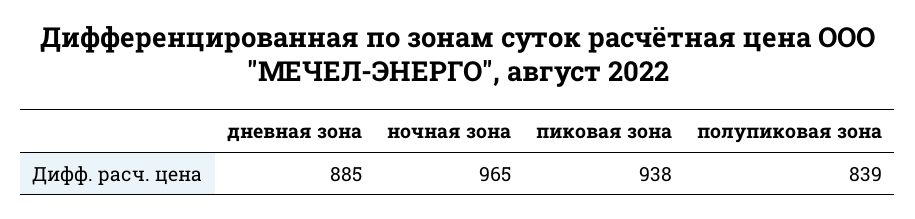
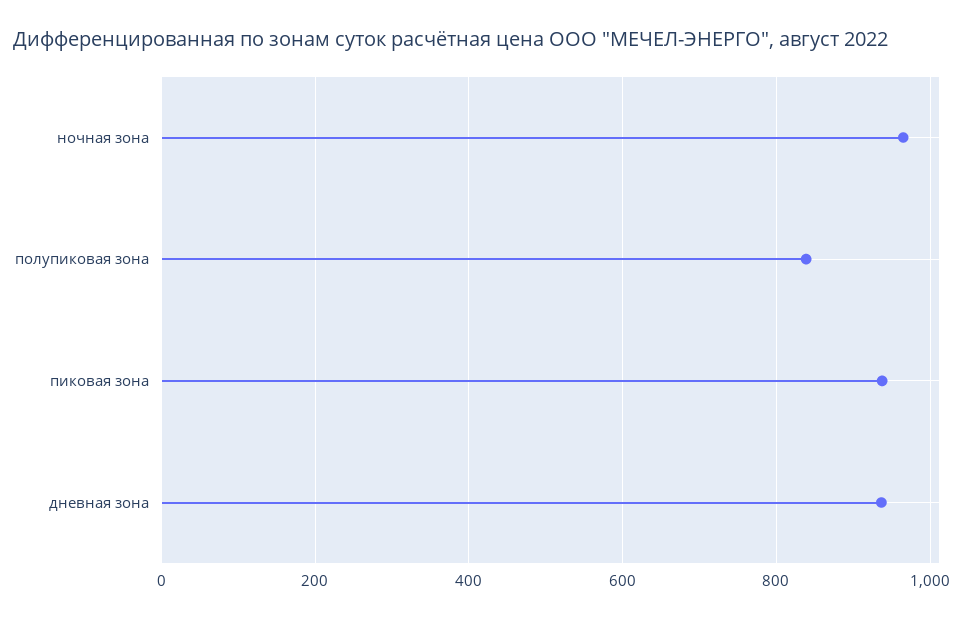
дневная зона: 885 -> 940

